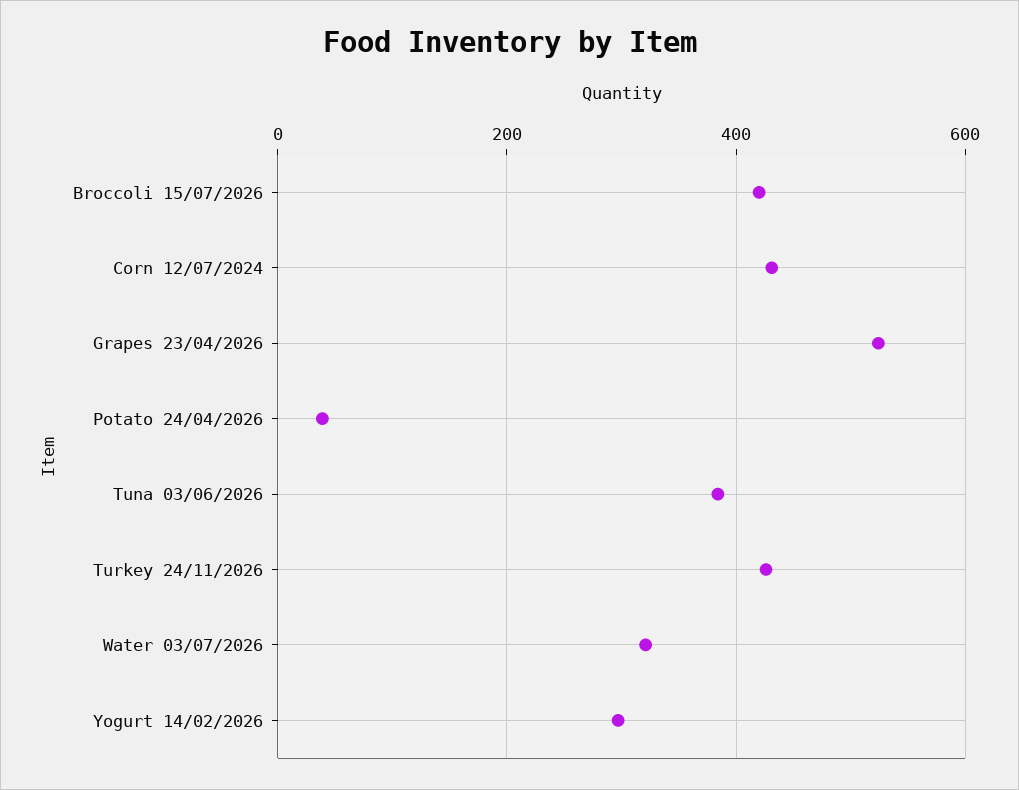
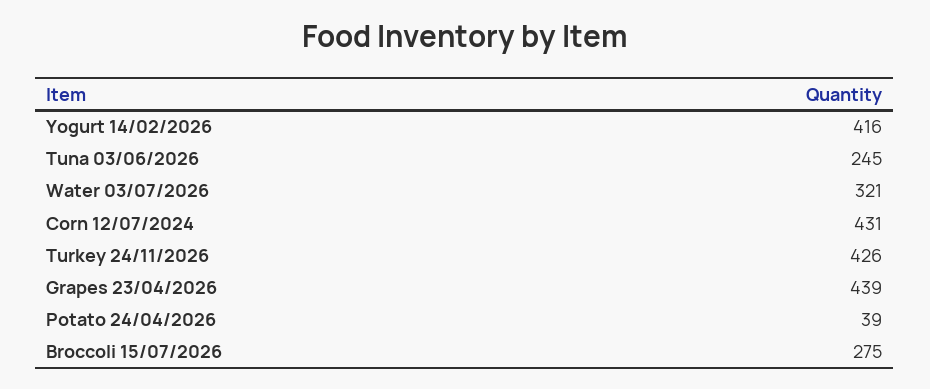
Broccoli 15/07/2026: 420 -> 275
Grapes 23/04/2026: 520 -> 439
Tuna 03/06/2026: 380 -> 245
Yogurt 14/02/2026: 300 -> 416

